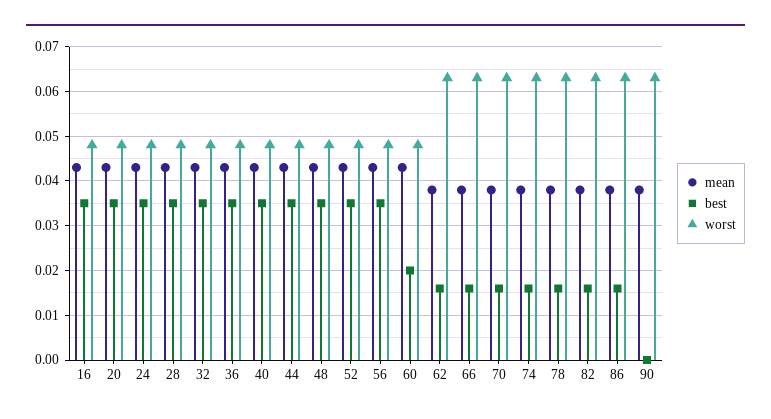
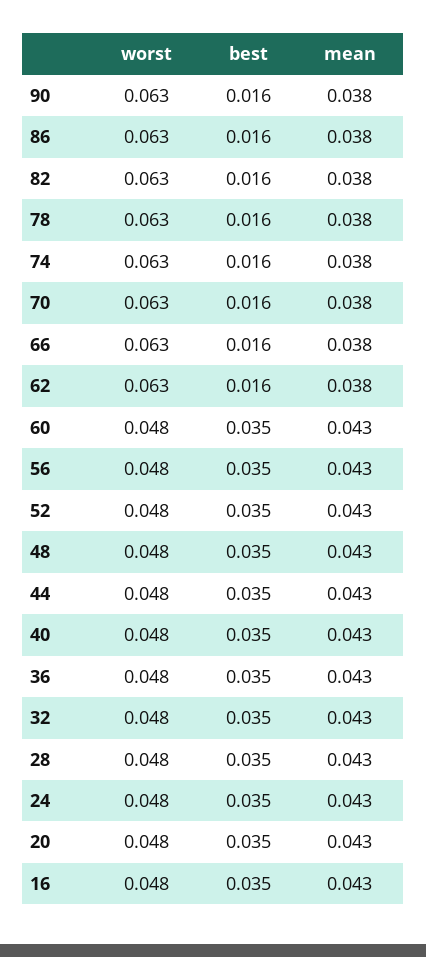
best, 60: 0.02 -> 0.035
best, 90: 0 -> 0.016

